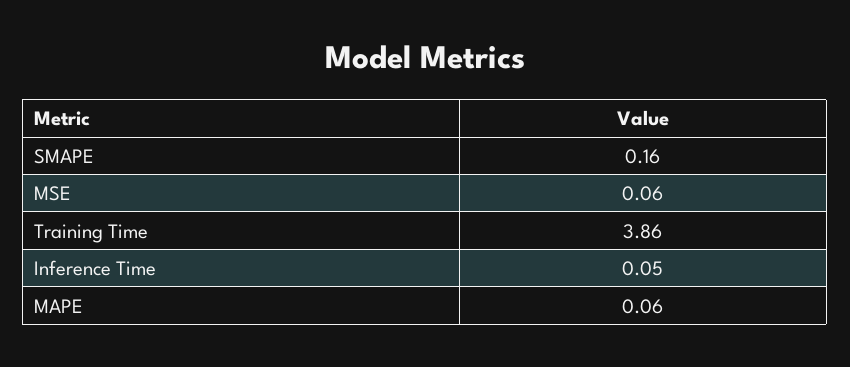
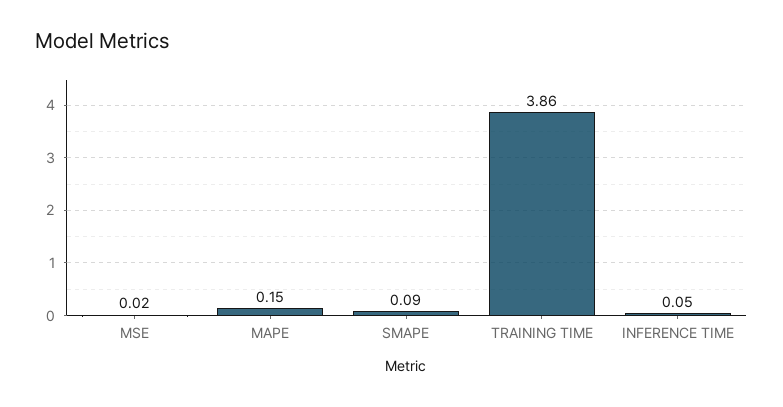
SMAPE: 0.16 -> 0.09
MSE: 0.06 -> 0.02
MAPE: 0.06 -> 0.15

